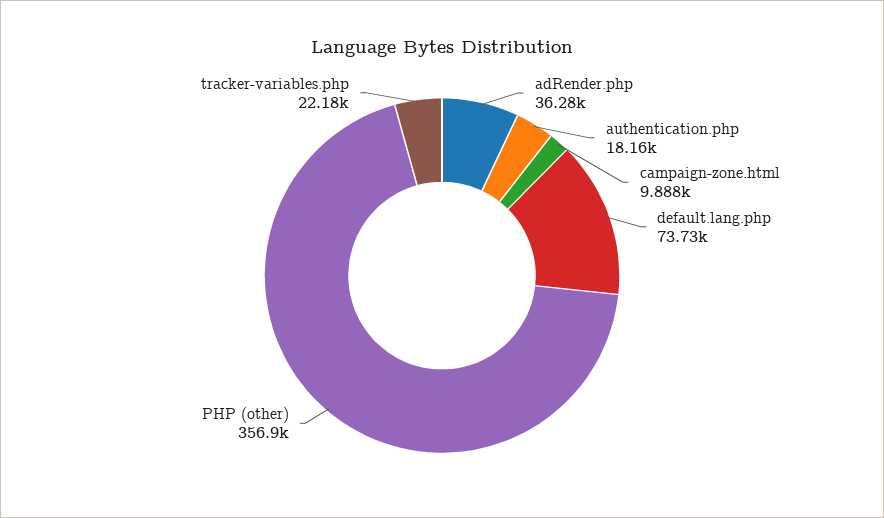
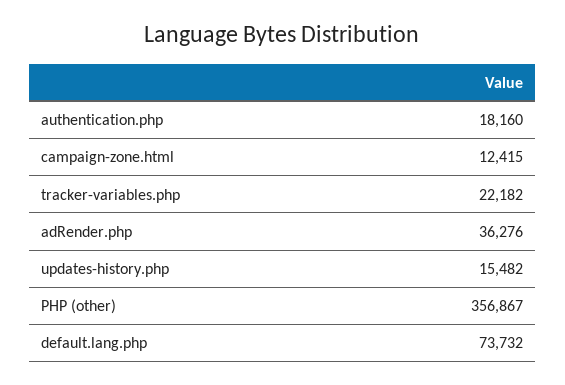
campaign-zone.html: 9888 -> 12415
updates-history.php: none -> 15482

